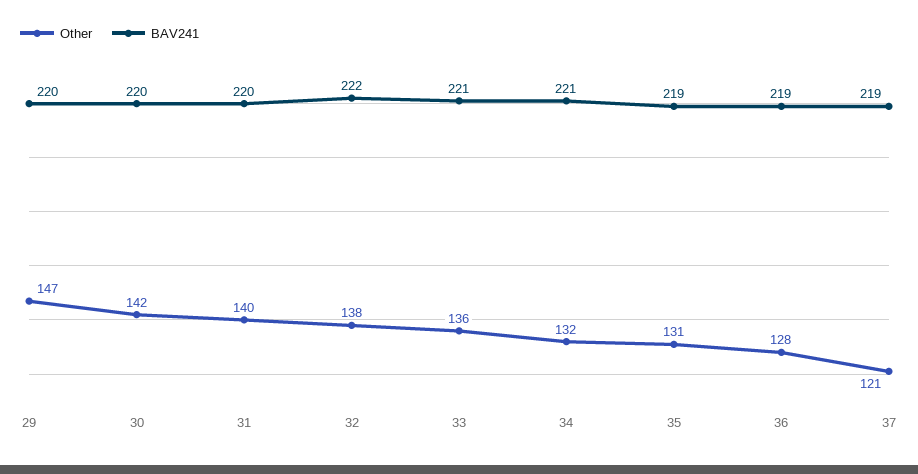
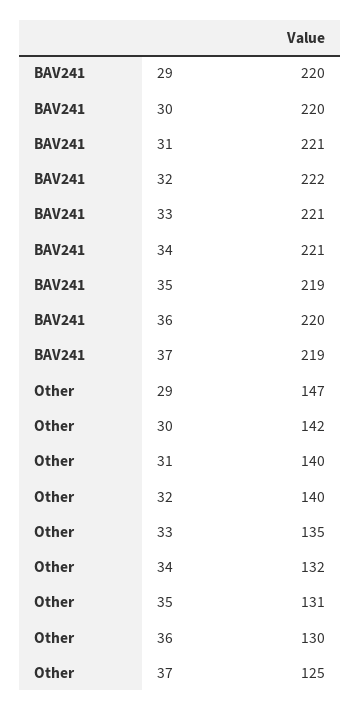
BAV241, 31: 220 -> 221
Other, 32: 138 -> 140
Other, 33: 136 -> 135
Other, 36: 128 -> 130
BAV241, 36: 219 -> 220
Other, 37: 121 -> 125

